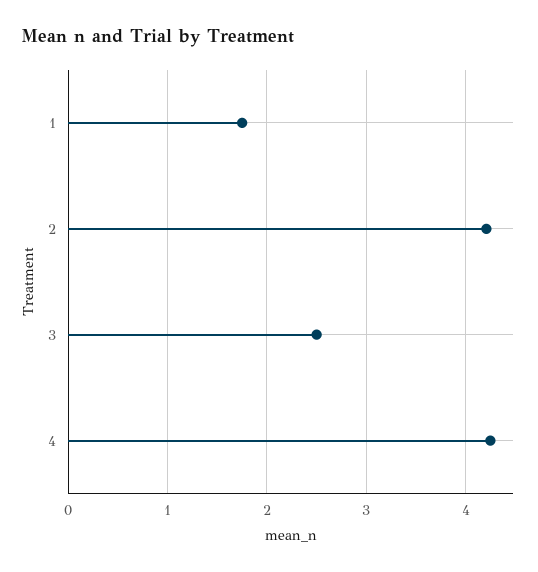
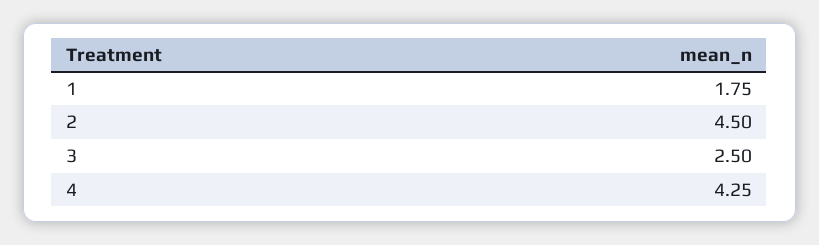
2: 4.2 -> 4.5

